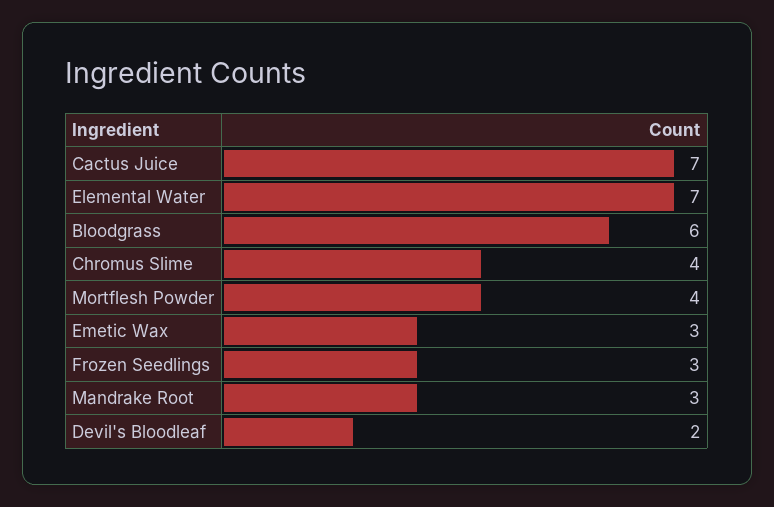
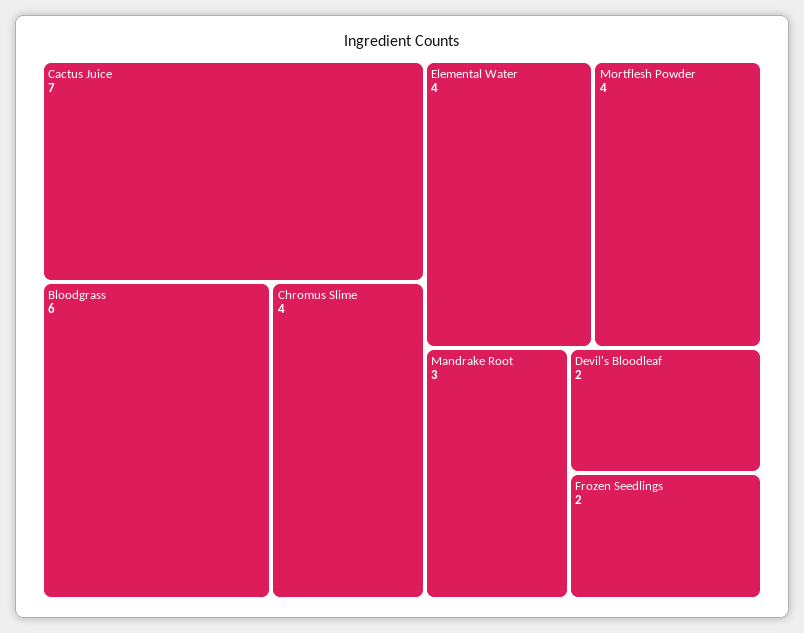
Elemental Water: 7 -> 4
Emetic Wax: 3 -> none
Frozen Seedlings: 3 -> 2

